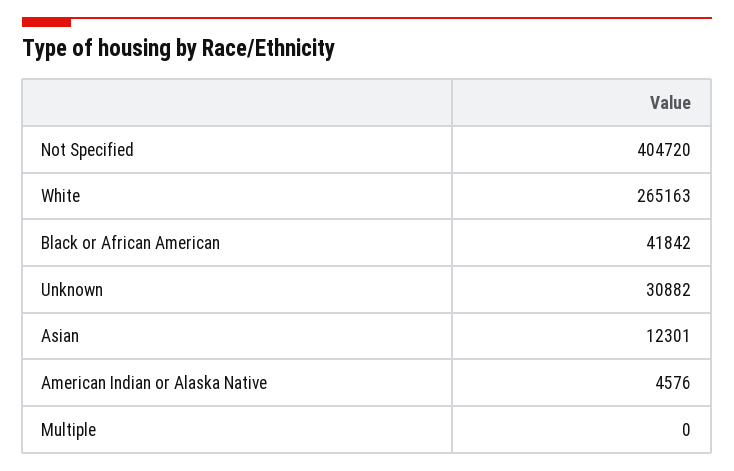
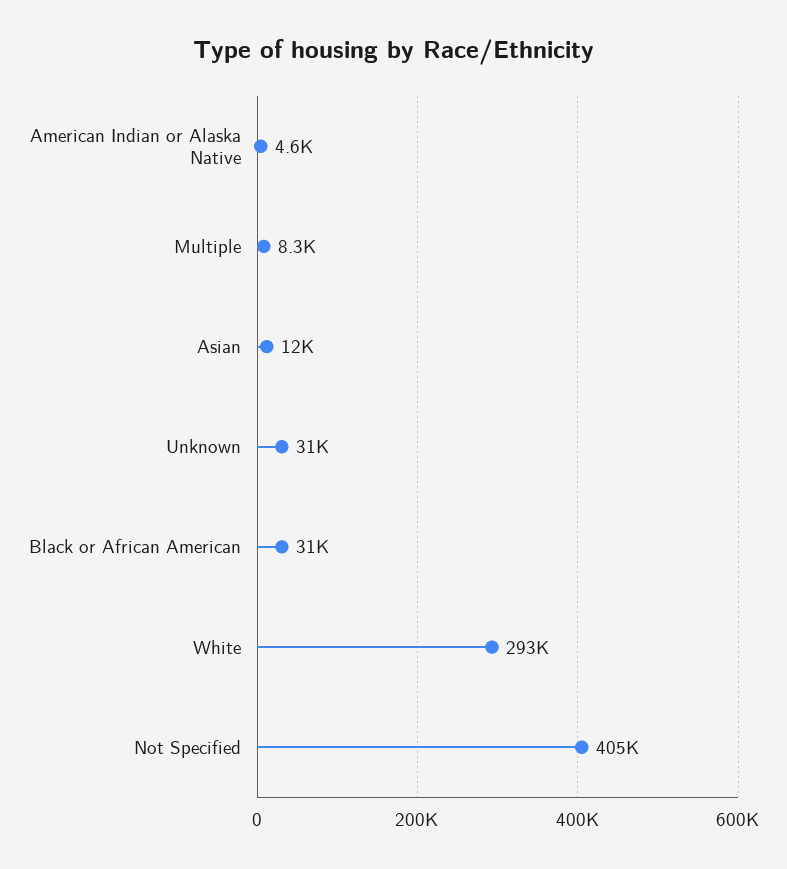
White: 265163 -> 293000
Black or African American: 41842 -> 31000
Multiple: 0 -> 8300

